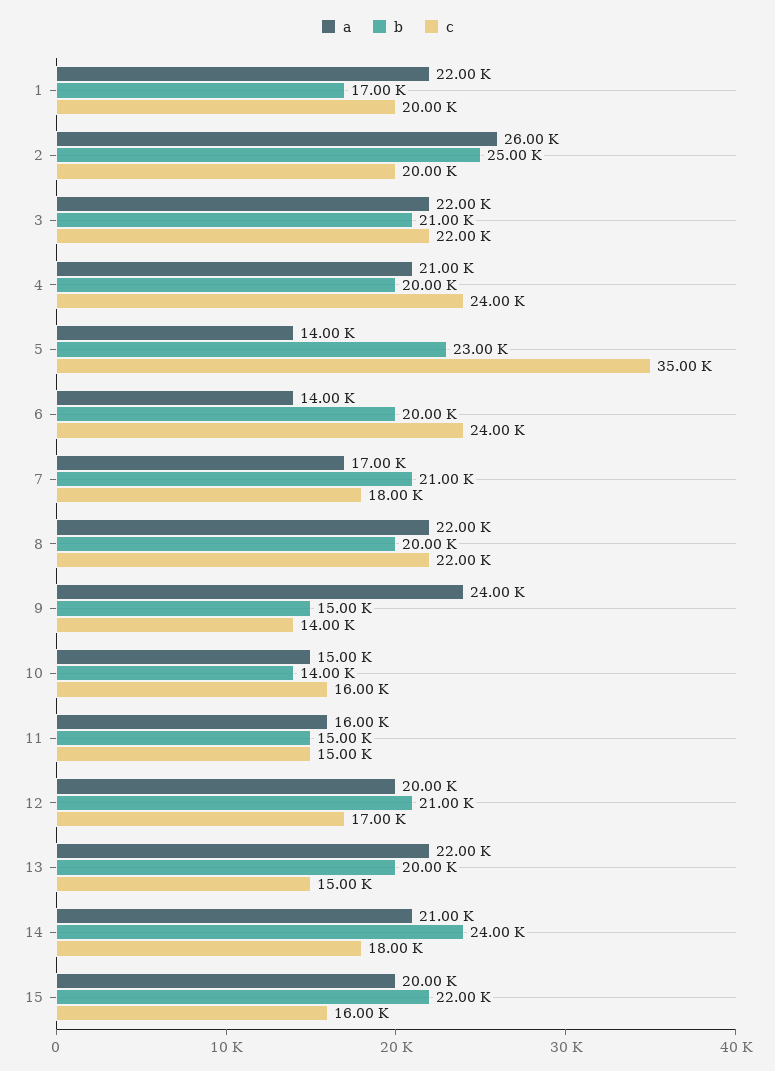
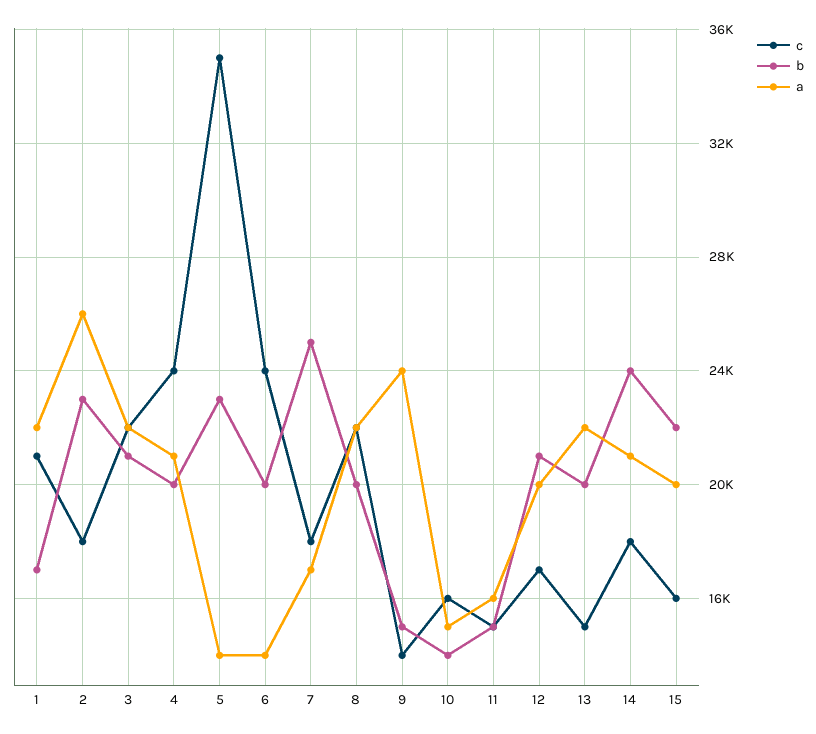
c, 1: 20000 -> 21000
b, 2: 25000 -> 23000
c, 2: 20000 -> 18000
b, 7: 21000 -> 25000

